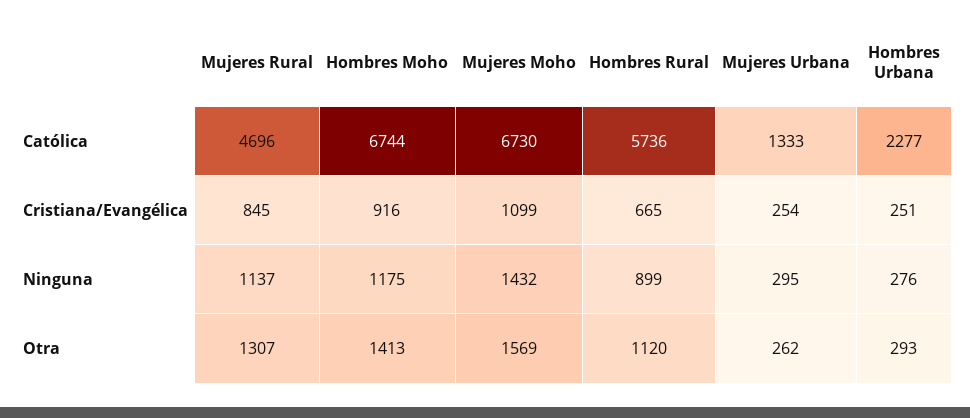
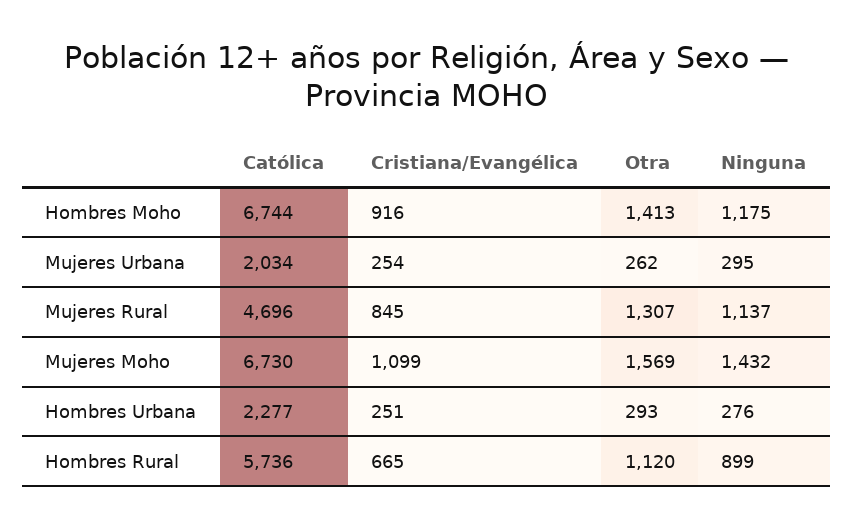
Mujeres Urbana, Católica: 1333 -> 2034

